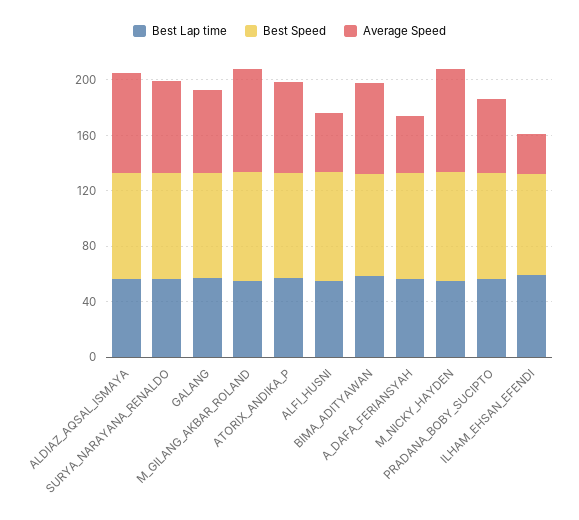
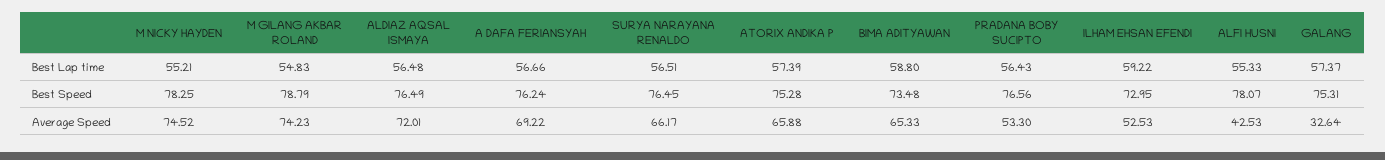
Average Speed, GALANG: 60 -> 32.64
Average Speed, A_DAFA_FERIANSYAH: 40 -> 69.22
Average Speed, ILHAM_EHSAN_EFENDI: 30 -> 52.53

